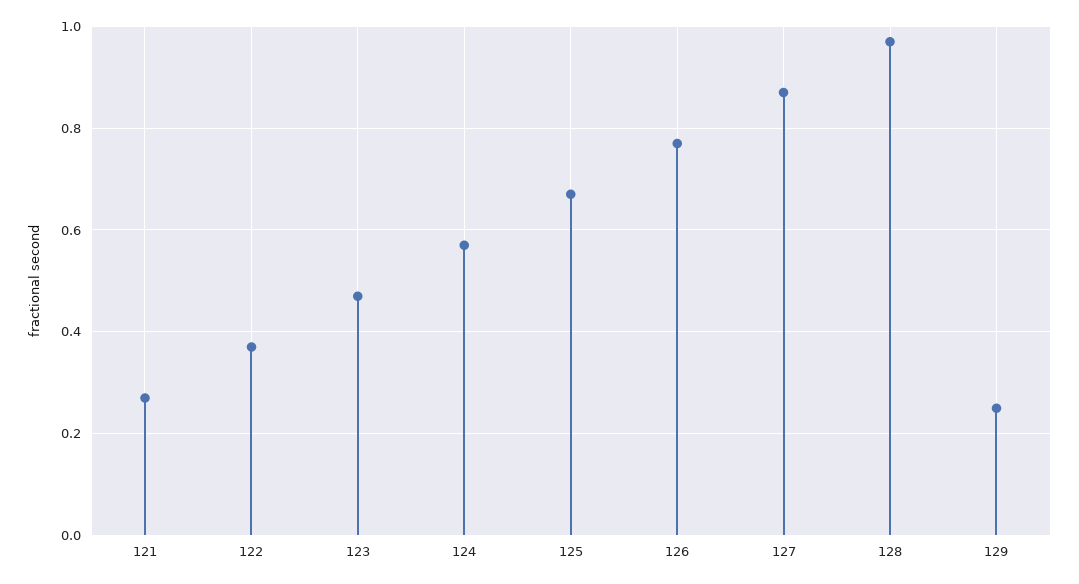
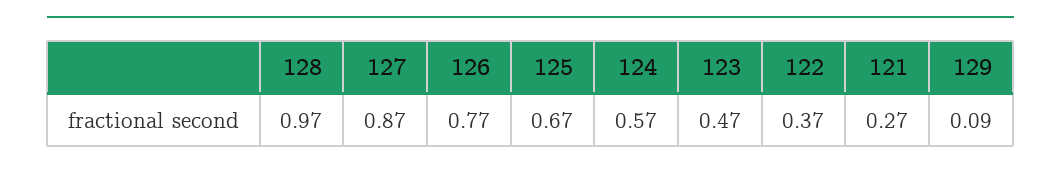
129: 0.25 -> 0.09

